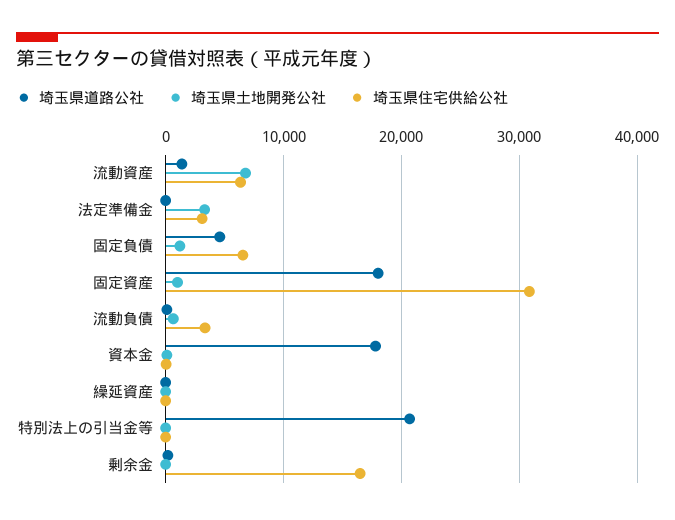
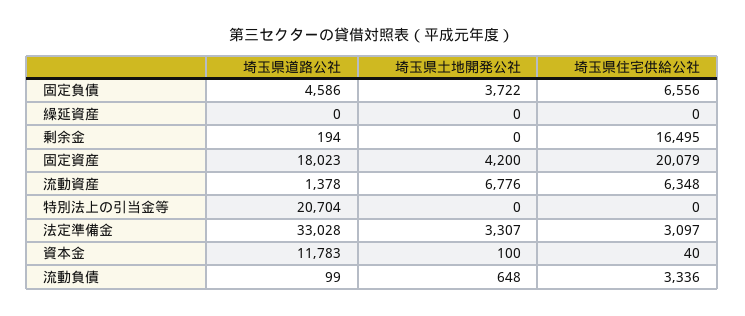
埼玉県道路公社, 法定準備金: 0 -> 33028
埼玉県土地開発公社, 固定負債: 1000 -> 3722
埼玉県土地開発公社, 固定資産: 1000 -> 4200
埼玉県住宅供給公社, 固定資産: 31000 -> 20079
埼玉県道路公社, 資本金: 18000 -> 11783

